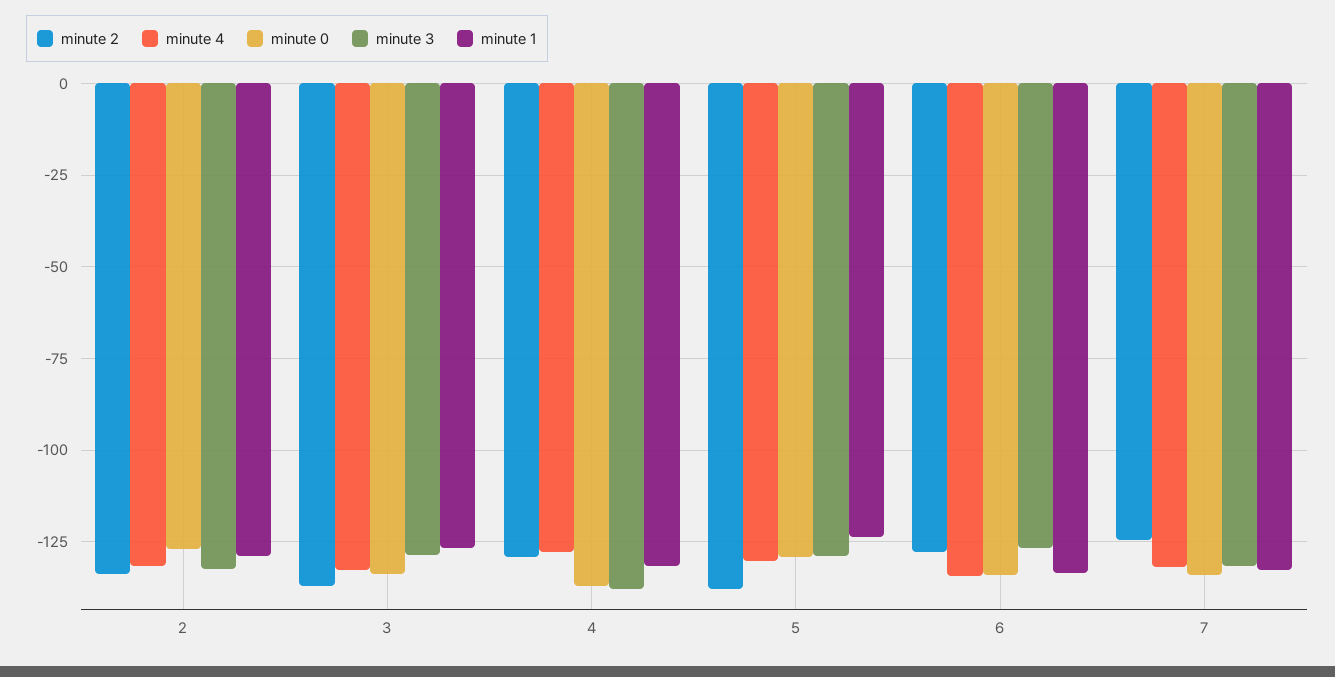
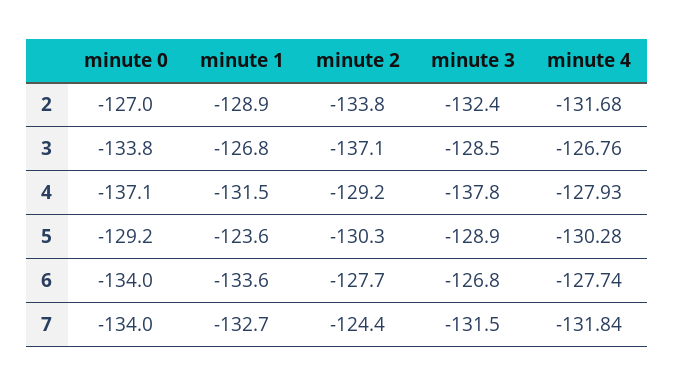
minute 4, 3: -132.5 -> -126.76
minute 2, 5: -137.5 -> -130.3
minute 4, 6: -135 -> -127.74

